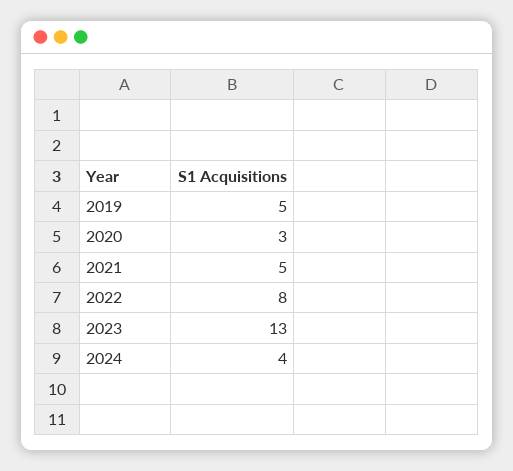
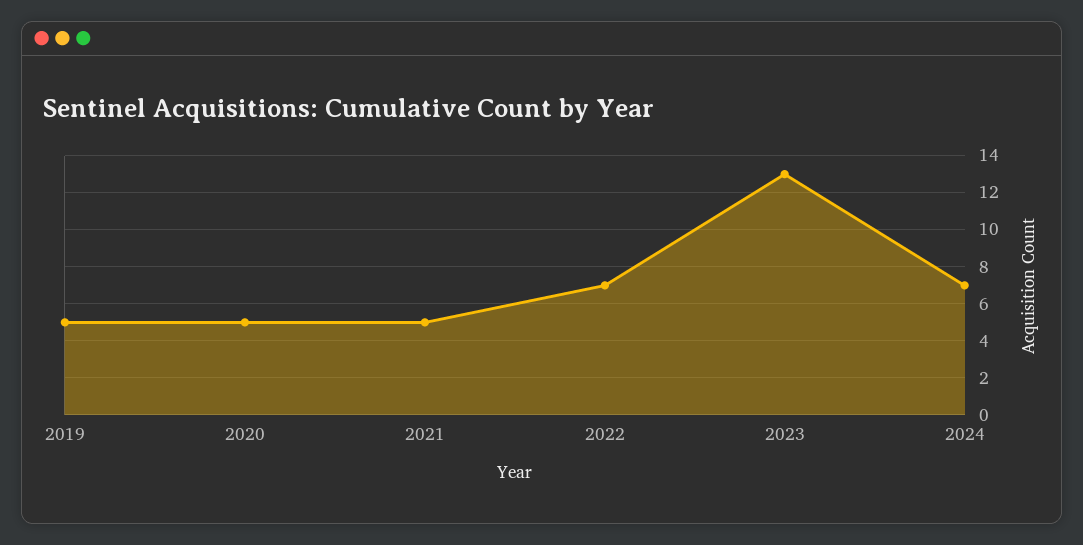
2020: 3 -> 5
2022: 8 -> 7
2024: 4 -> 7

